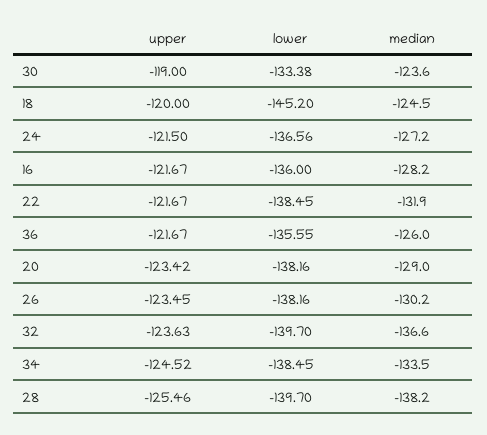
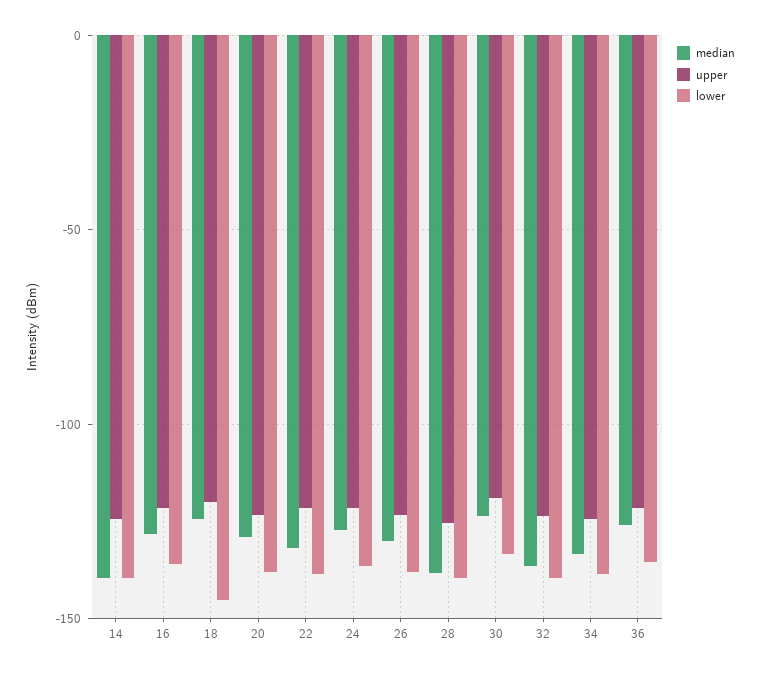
median, 14: none -> -140
upper, 14: none -> -125
lower, 14: none -> -140

